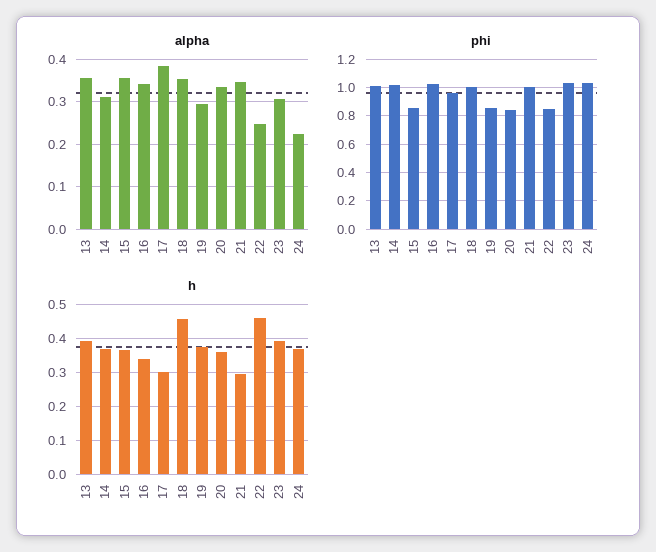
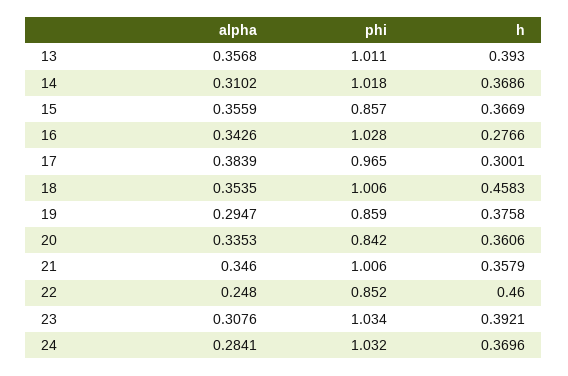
alpha, 24: 0.22 -> 0.2841
h, 16: 0.34 -> 0.2766
h, 21: 0.3 -> 0.3579

